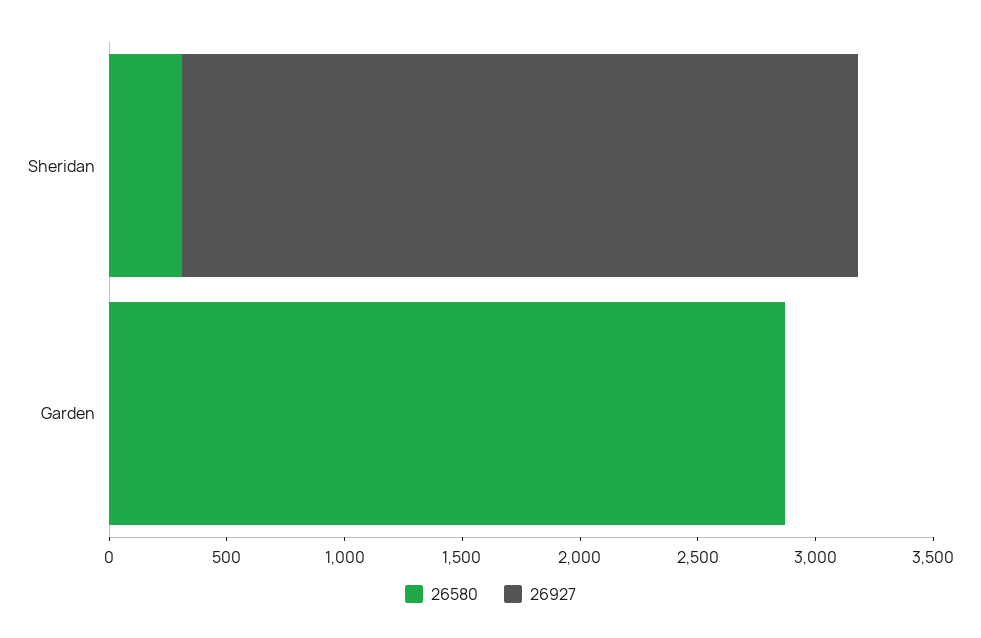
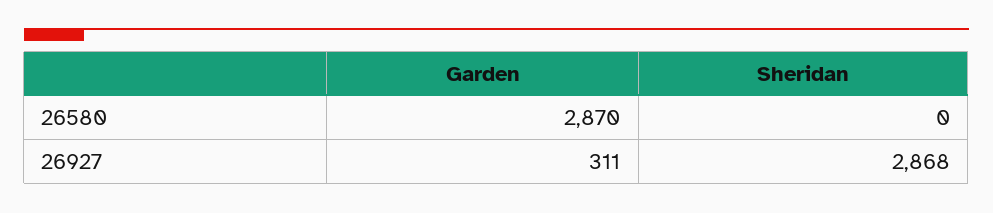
26580, Sheridan: 300 -> 0
26927, Garden: 0 -> 311

